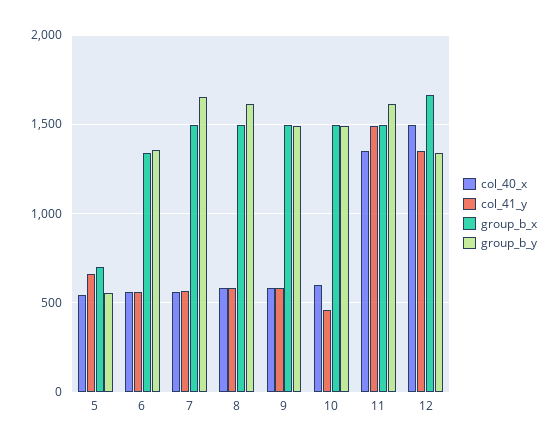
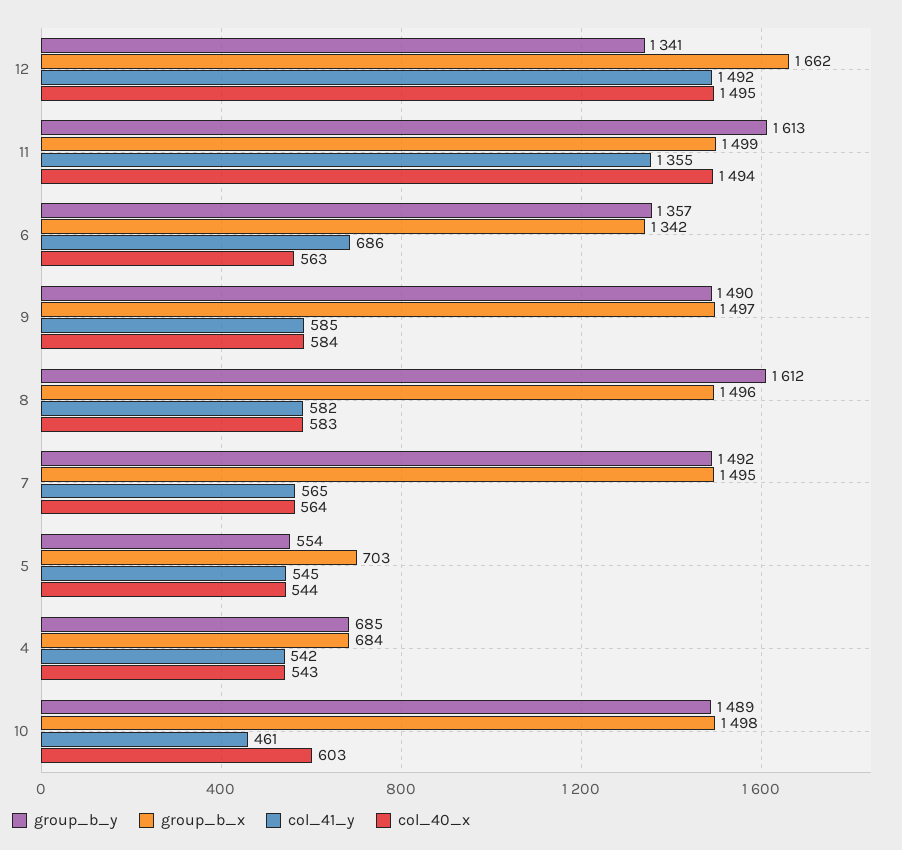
col_41_y, 5: 650 -> 545
col_41_y, 6: 550 -> 686
group_b_y, 7: 1650 -> 1492
col_40_x, 11: 1350 -> 1494
col_41_y, 11: 1500 -> 1355
col_41_y, 12: 1350 -> 1492
group_b_y, 4: none -> 685
group_b_x, 4: none -> 684
col_41_y, 4: none -> 542
col_40_x, 4: none -> 543

